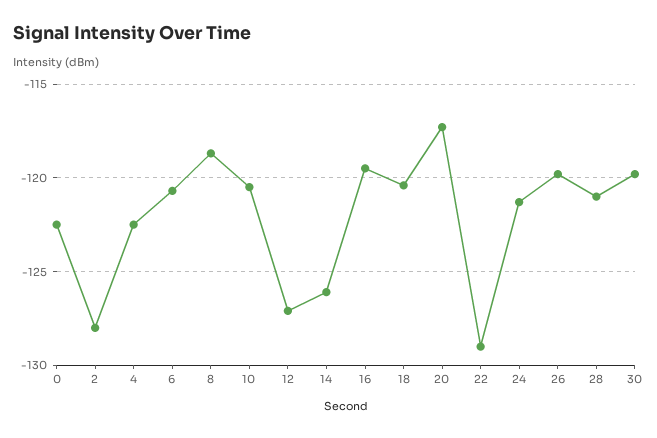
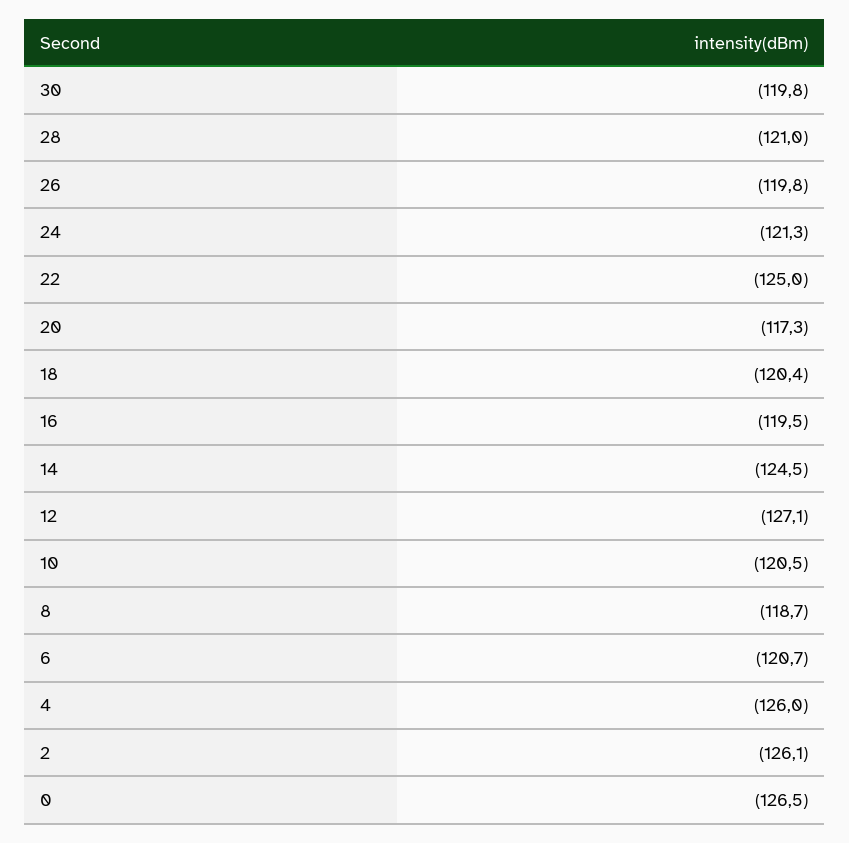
0: -122.5 -> -126.5
2: -128 -> -126.1
4: -122.5 -> -126
14: -126 -> -124.5
22: -129 -> -125

